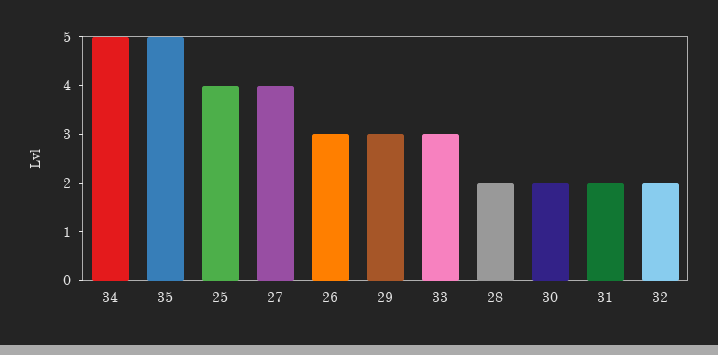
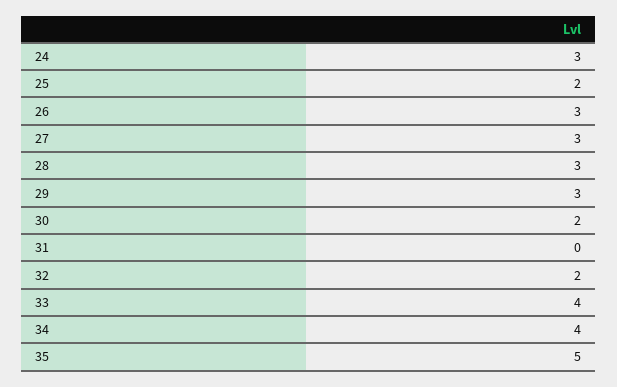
34: 5 -> 4
25: 4 -> 2
27: 4 -> 3
33: 3 -> 4
28: 2 -> 3
31: 2 -> 0
24: none -> 3

